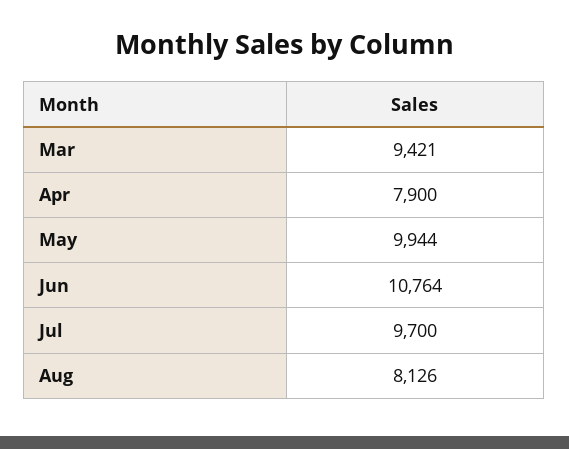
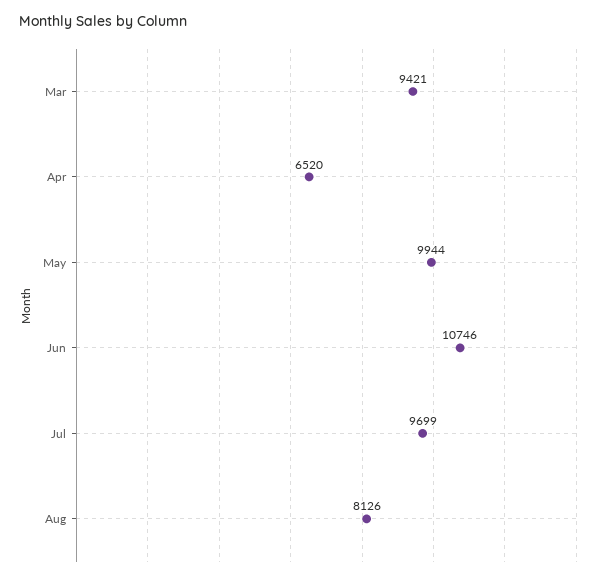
Apr: 7900 -> 6520
Jun: 10764 -> 10746
Jul: 9700 -> 9699

